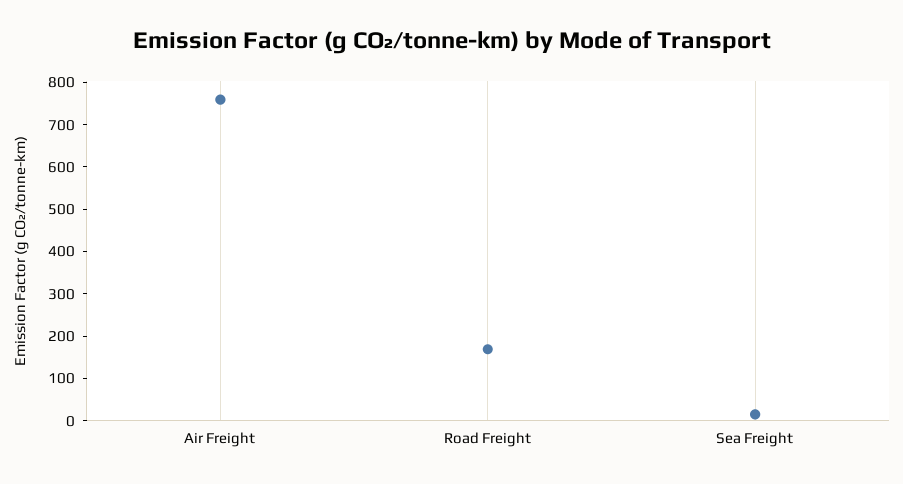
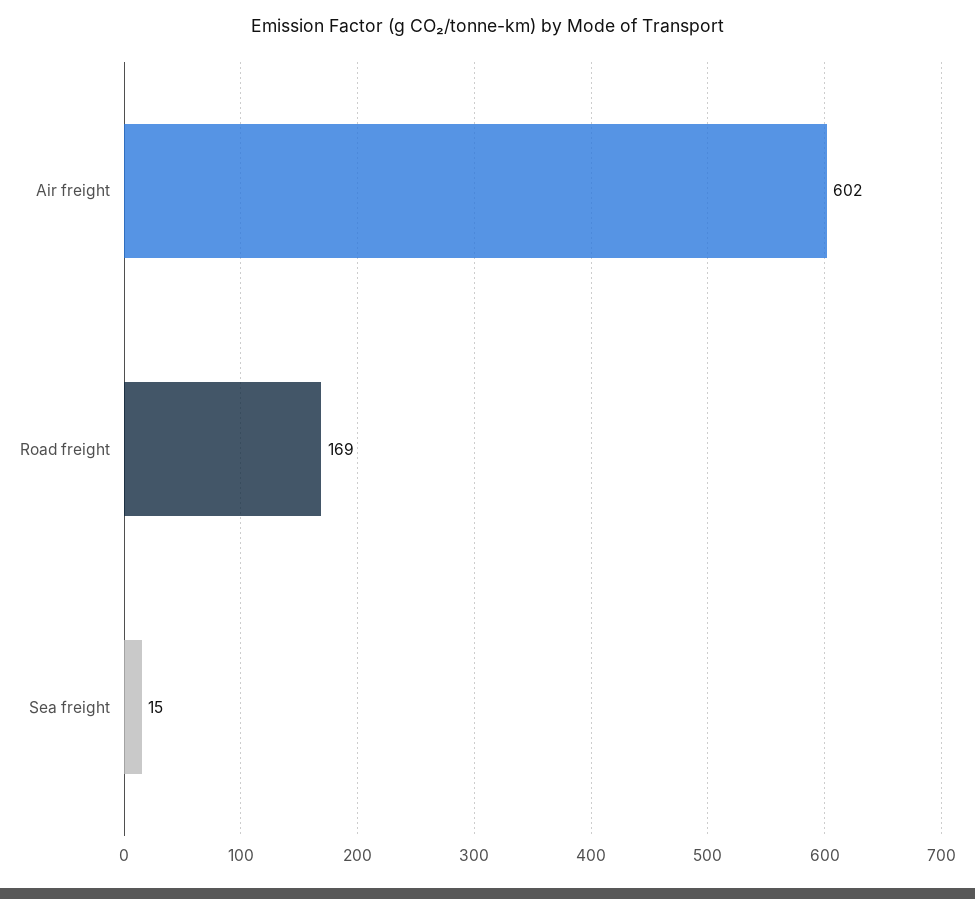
Air Freight: 760 -> 602

